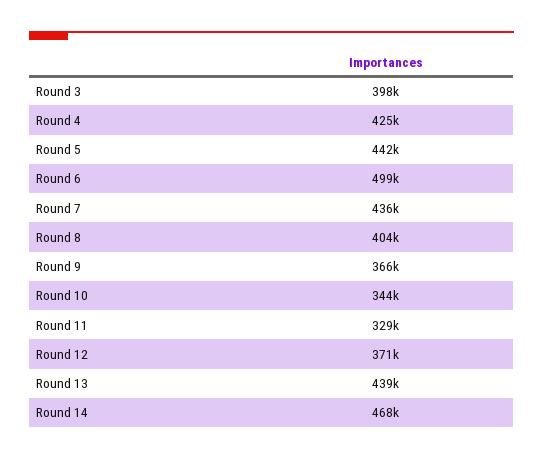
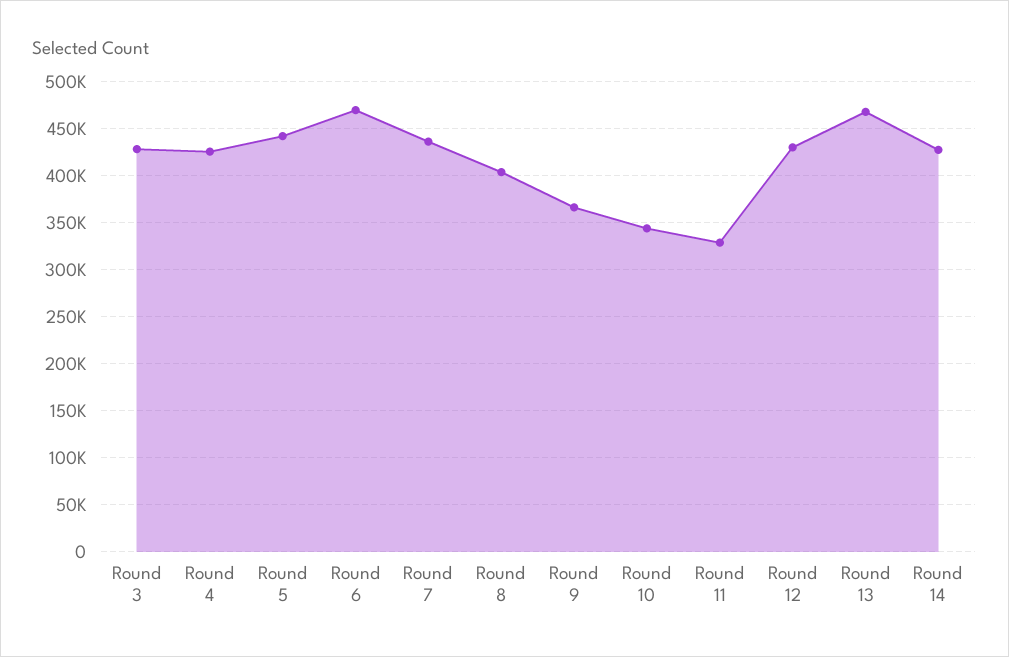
Round 3: 398000 -> 430000
Round 6: 499000 -> 470000
Round 12: 371000 -> 430000
Round 13: 439000 -> 470000
Round 14: 468000 -> 430000

